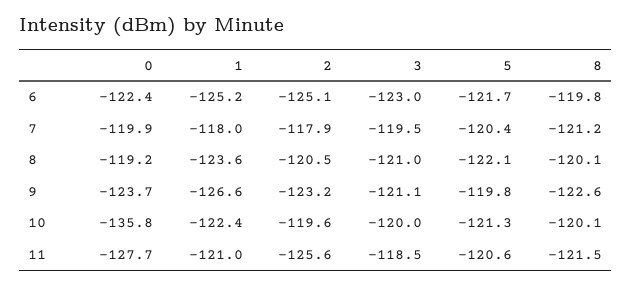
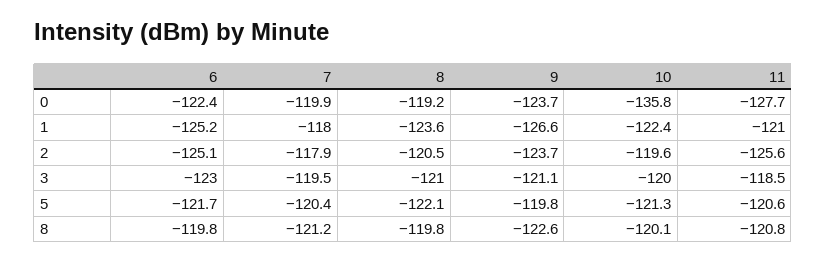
8, 8: -120.1 -> -119.8
2, 9: -123.2 -> -123.7
8, 11: -121.5 -> -120.8

